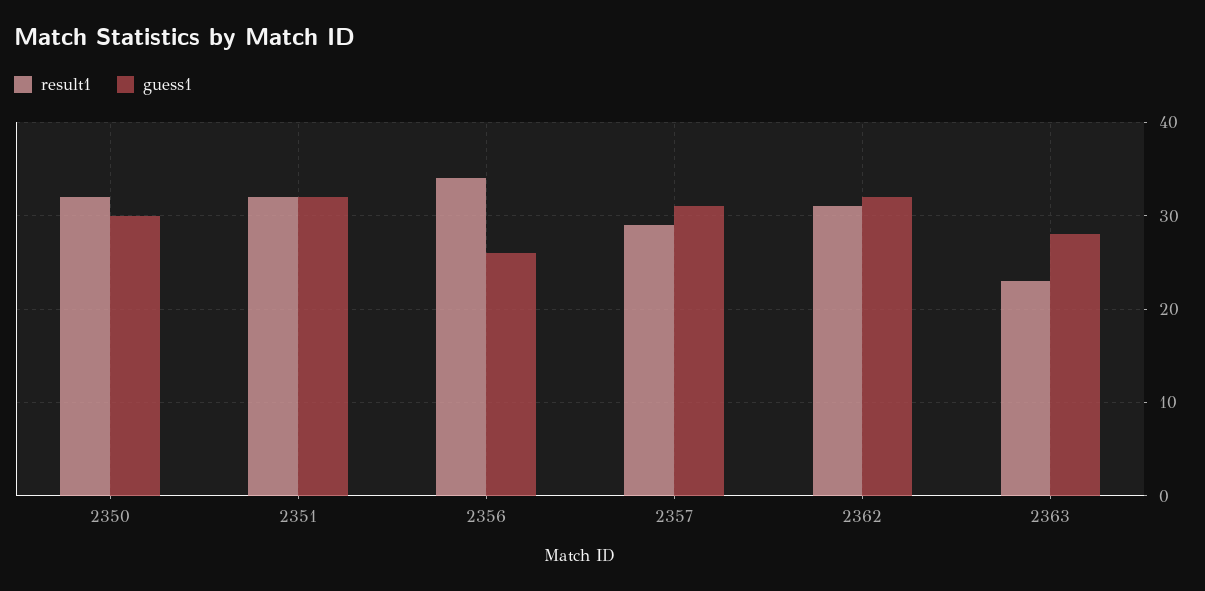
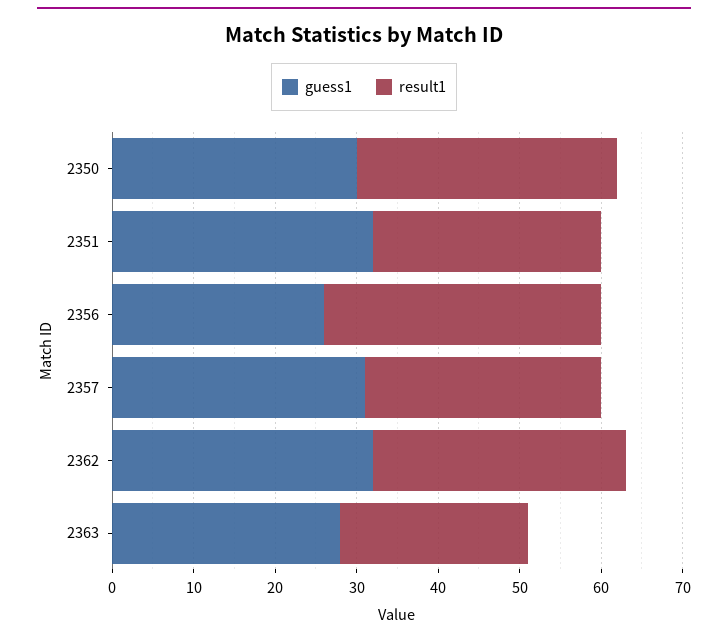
result1, 2351: 32 -> 28

